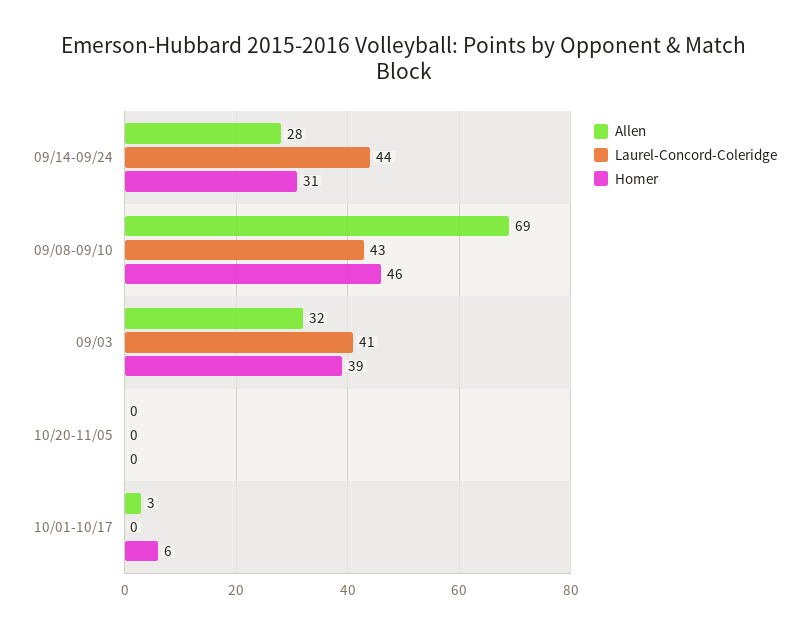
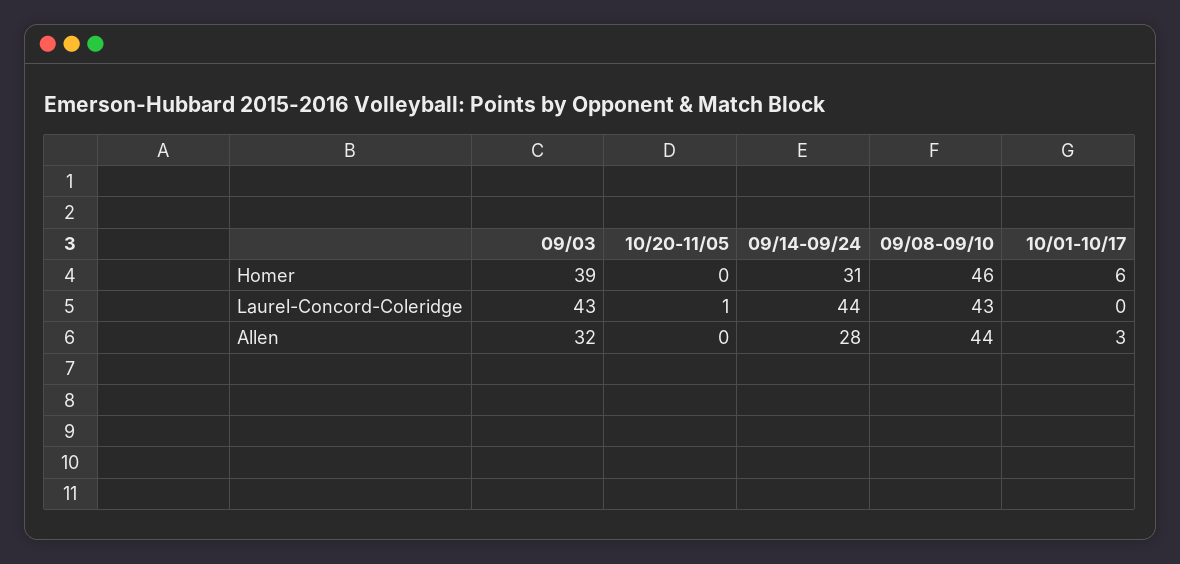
Allen, 09/08-09/10: 69 -> 44
Laurel-Concord-Coleridge, 09/03: 41 -> 43
Laurel-Concord-Coleridge, 10/20-11/05: 0 -> 1

